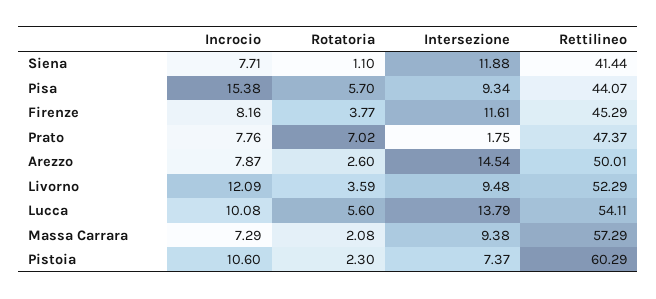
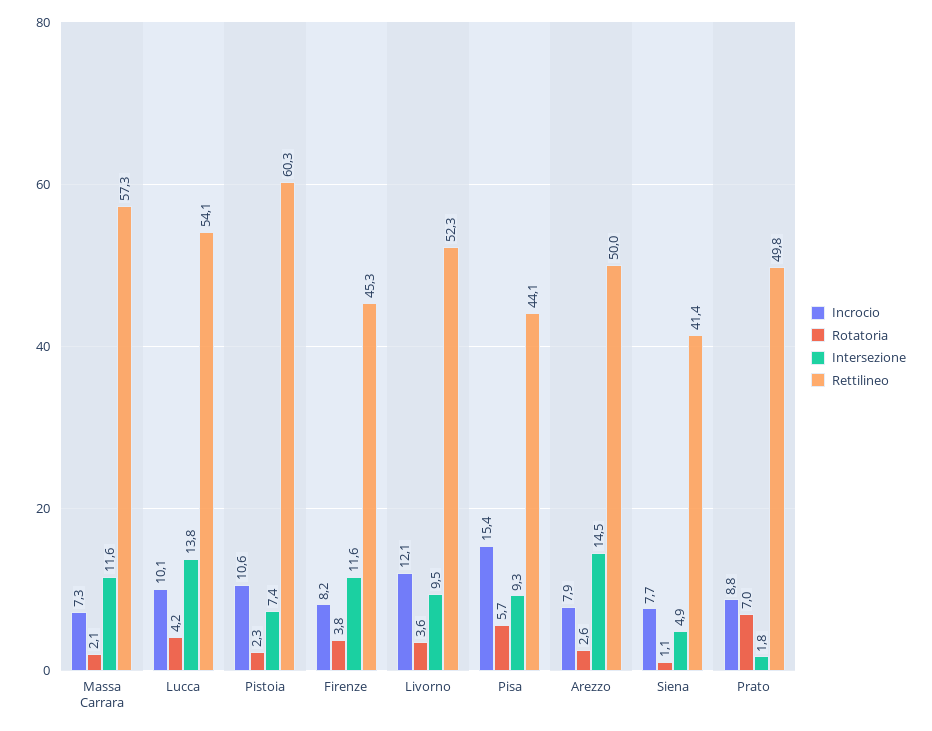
Intersezione, Siena: 11.88 -> 4.9
Incrocio, Prato: 7.76 -> 8.8
Rettilineo, Prato: 47.37 -> 49.8
Rotatoria, Lucca: 5.6 -> 4.2
Intersezione, Massa Carrara: 9.38 -> 11.6

